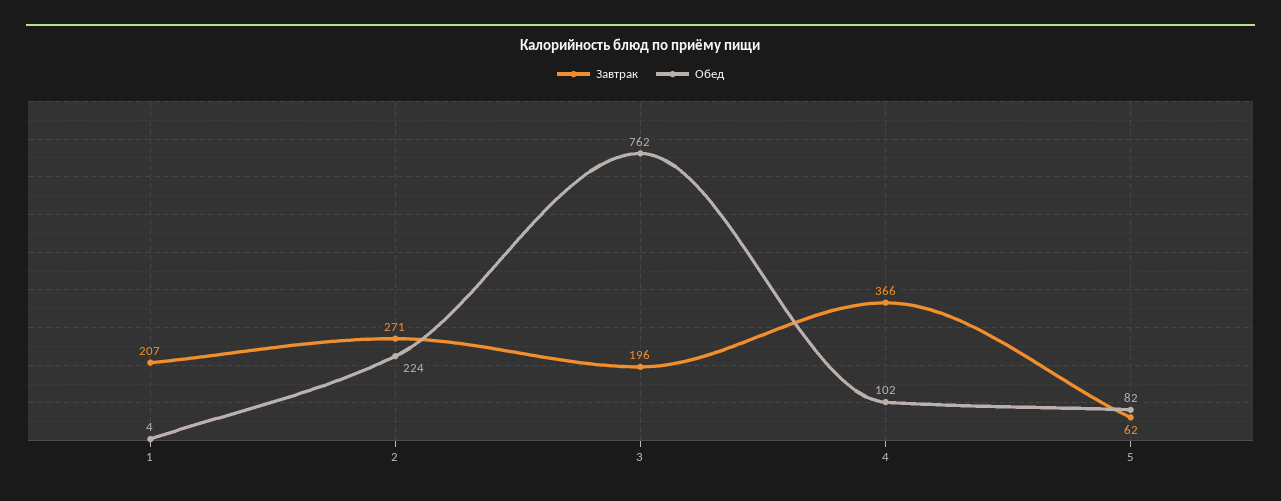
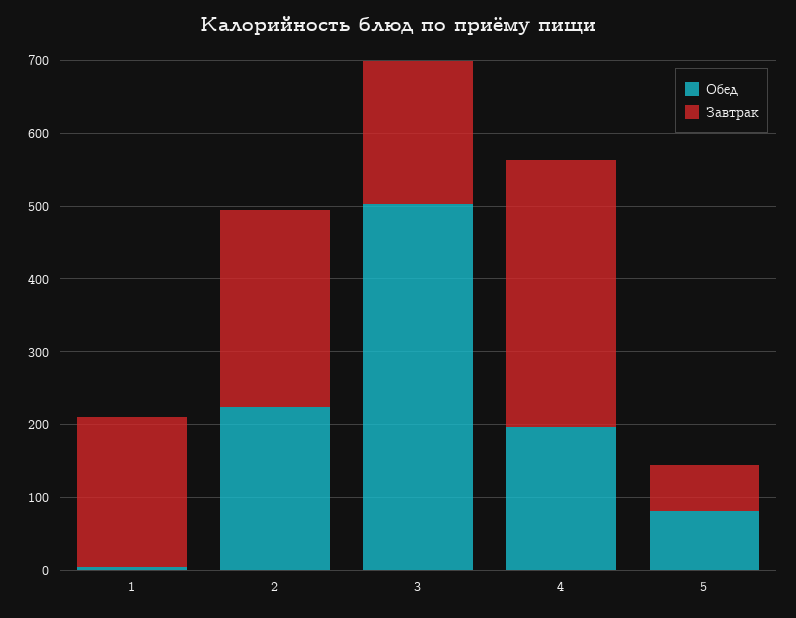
Обед, 3: 762 -> 500
Обед, 4: 102 -> 200

